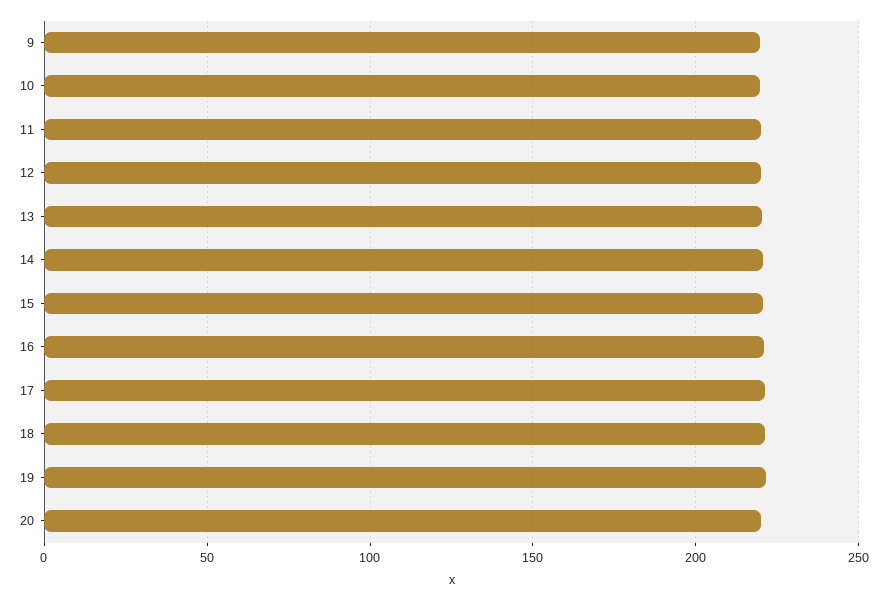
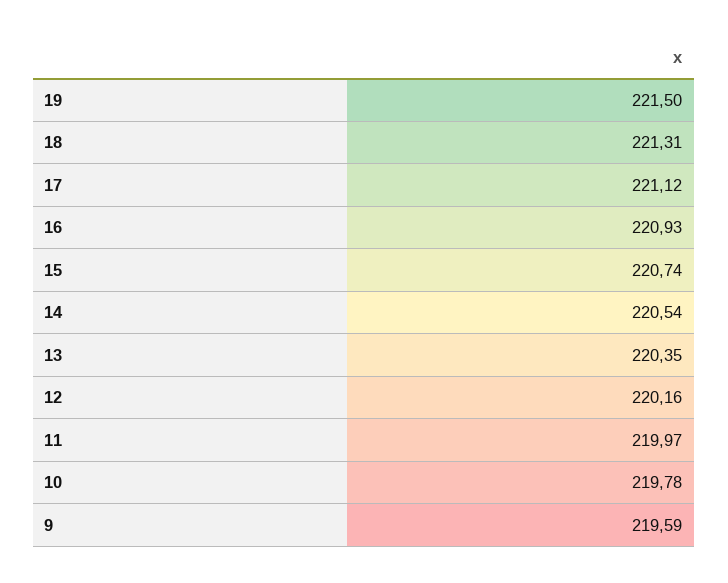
20: 220 -> none

